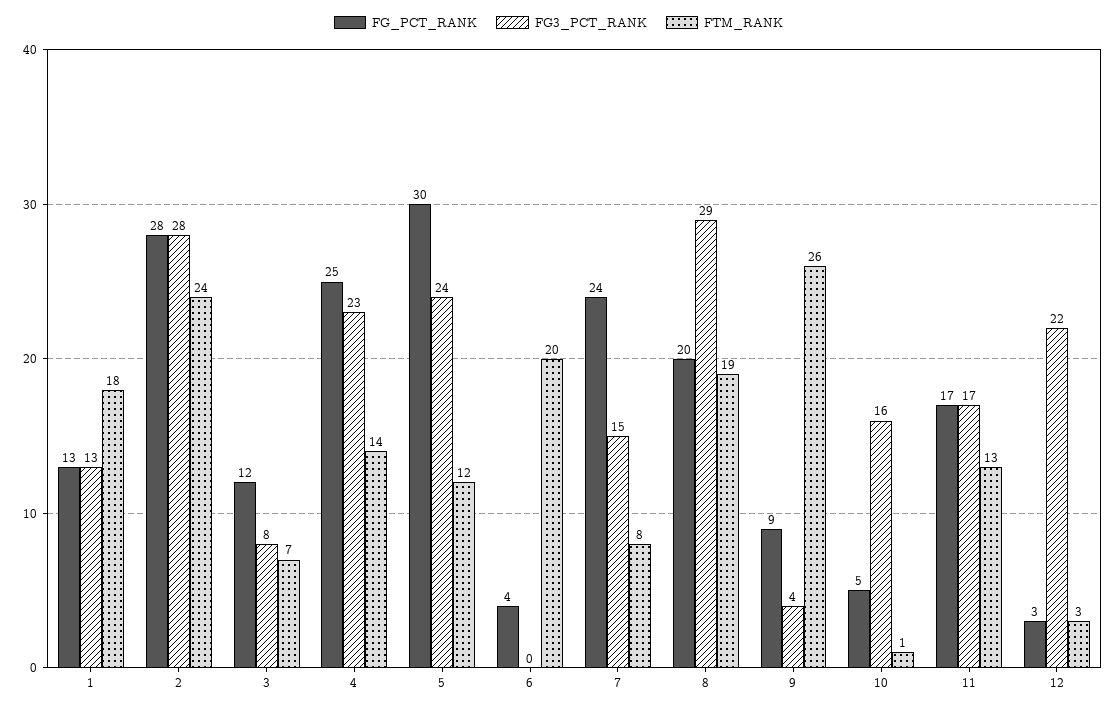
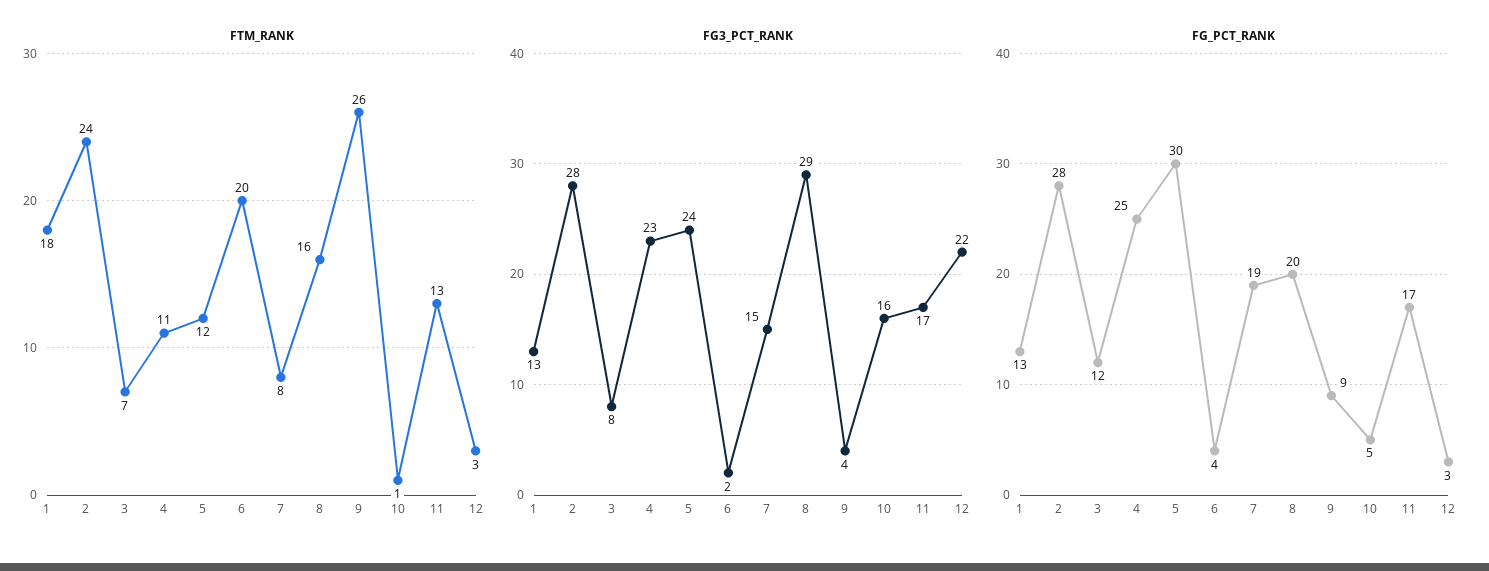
FTM_RANK, 4: 14 -> 11
FG3_PCT_RANK, 6: 0 -> 2
FG_PCT_RANK, 7: 24 -> 19
FTM_RANK, 8: 19 -> 16

